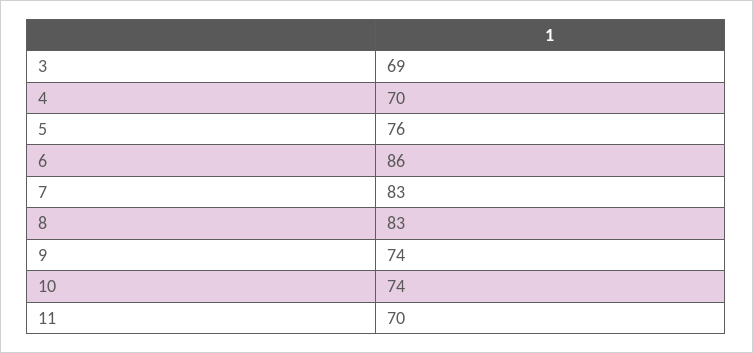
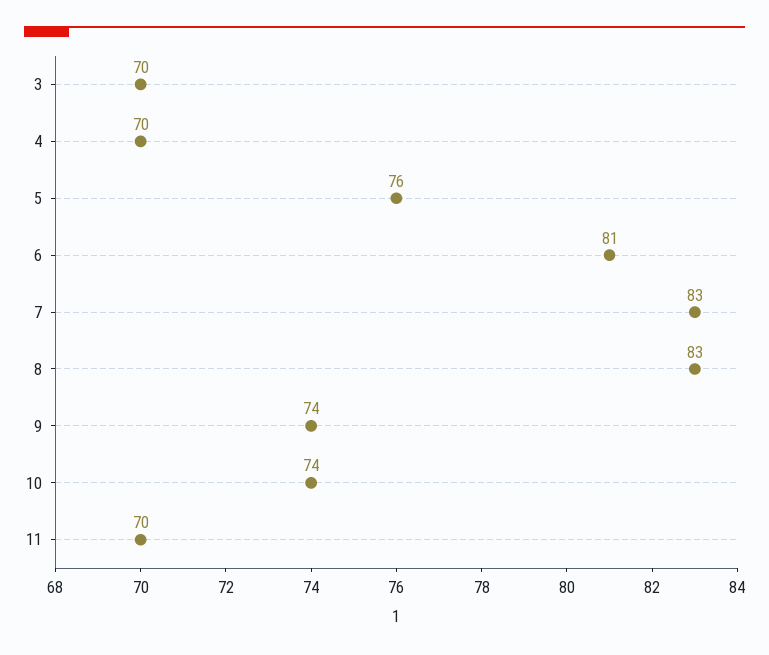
3: 69 -> 70
6: 86 -> 81

